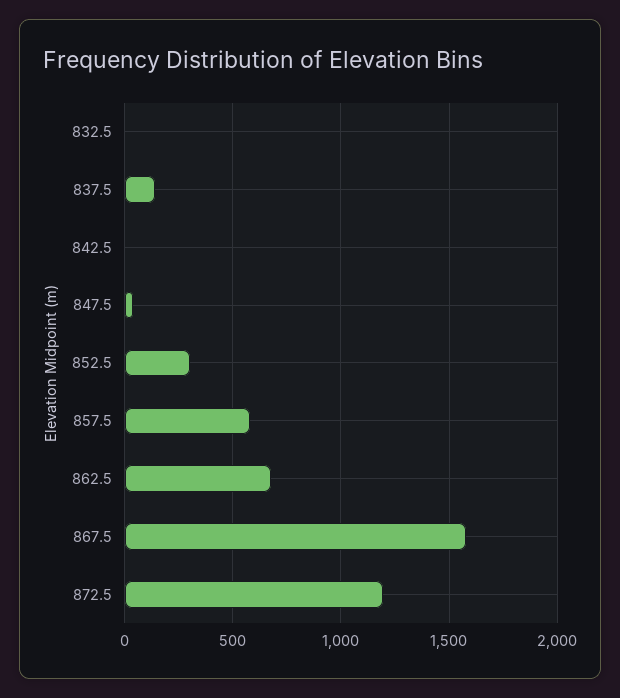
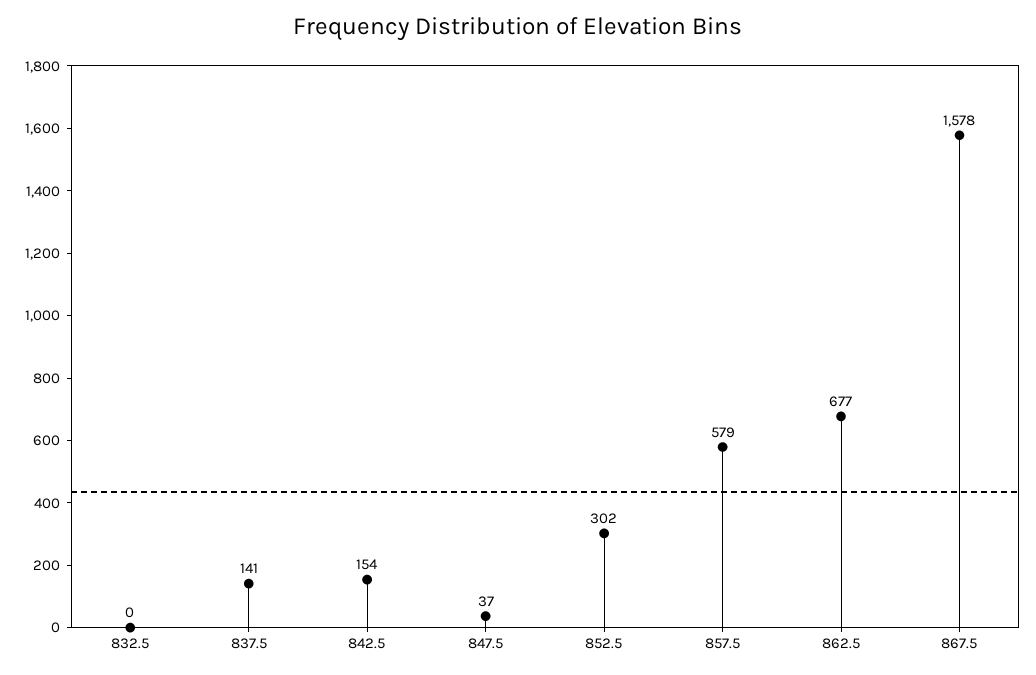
842.5: 0 -> 154
872.5: 1200 -> none

